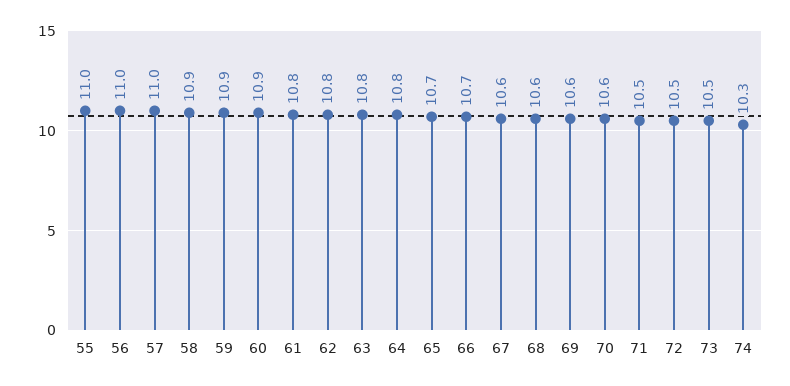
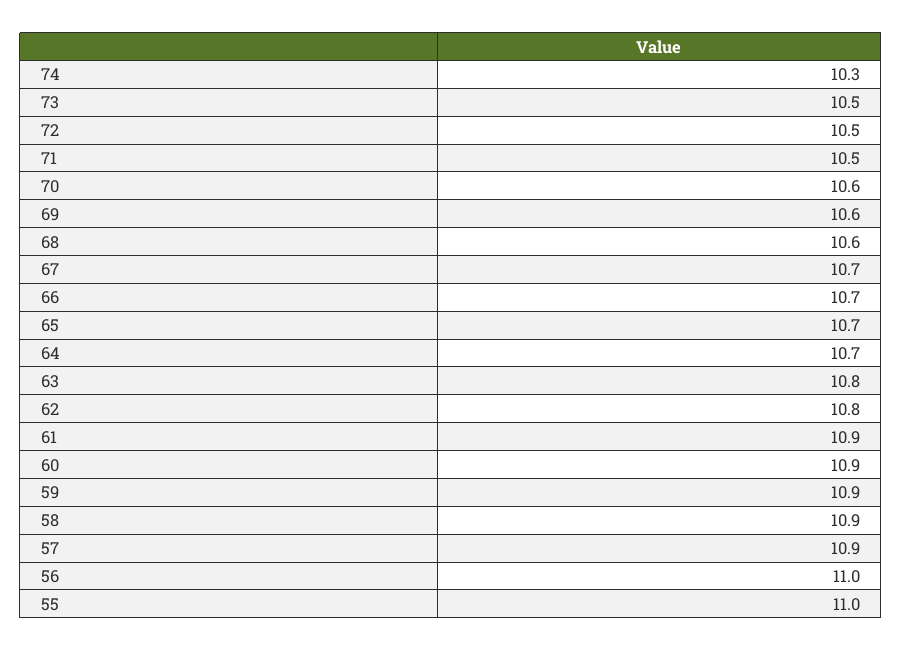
57: 11 -> 10.9
61: 10.8 -> 10.9
64: 10.8 -> 10.7
67: 10.6 -> 10.7

